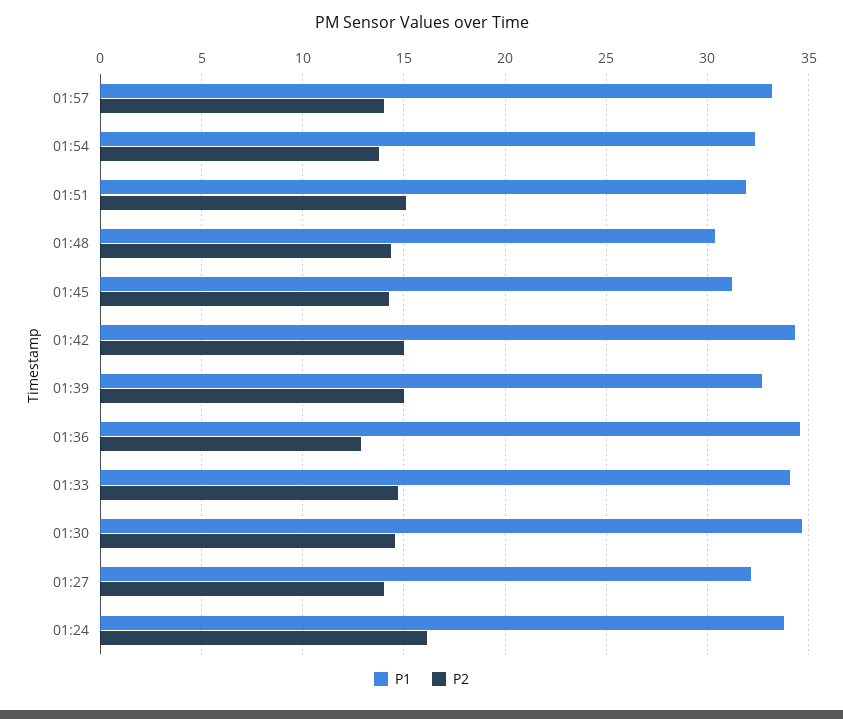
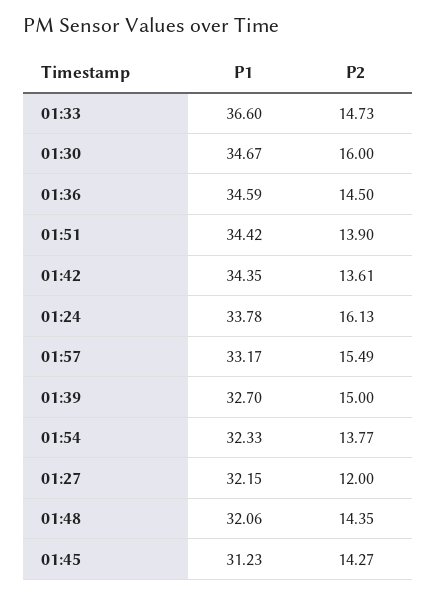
P2, 01:57: 14 -> 15.49
P1, 01:51: 32 -> 34.42
P2, 01:51: 15 -> 13.9
P1, 01:48: 30.5 -> 32.06
P2, 01:42: 15 -> 13.61
P2, 01:36: 13 -> 14.5
P1, 01:33: 34 -> 36.6
P2, 01:30: 14.5 -> 16
P2, 01:27: 14 -> 12

